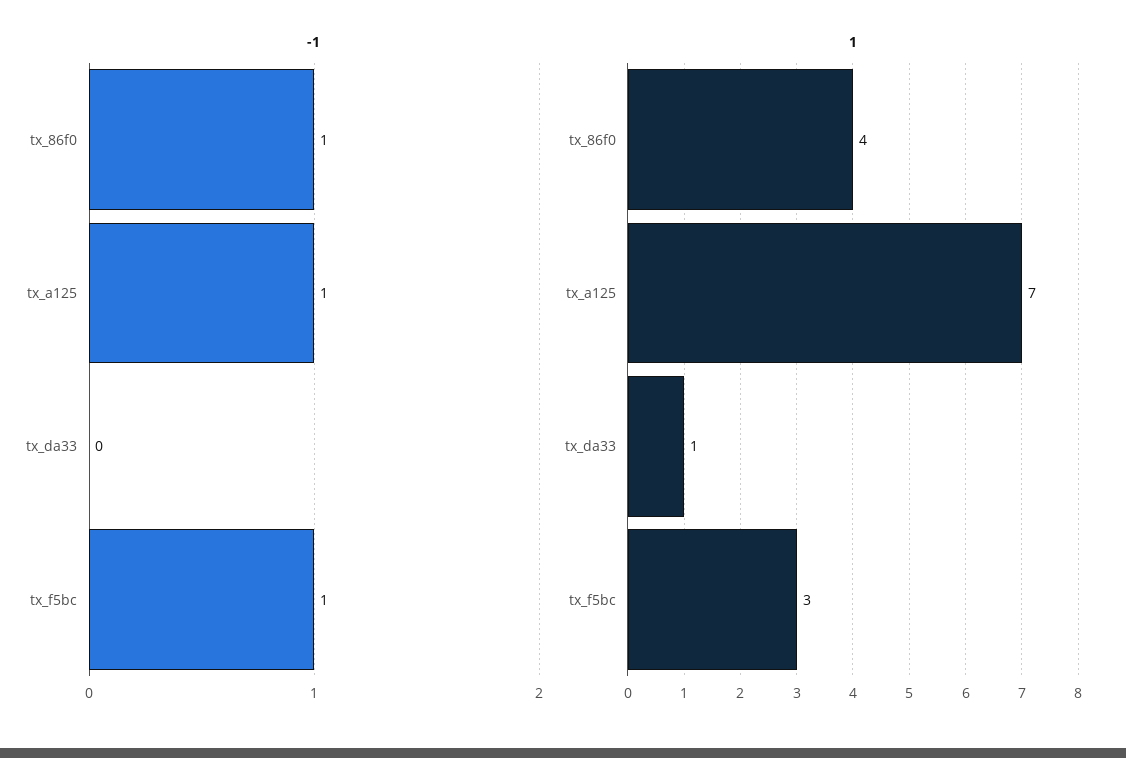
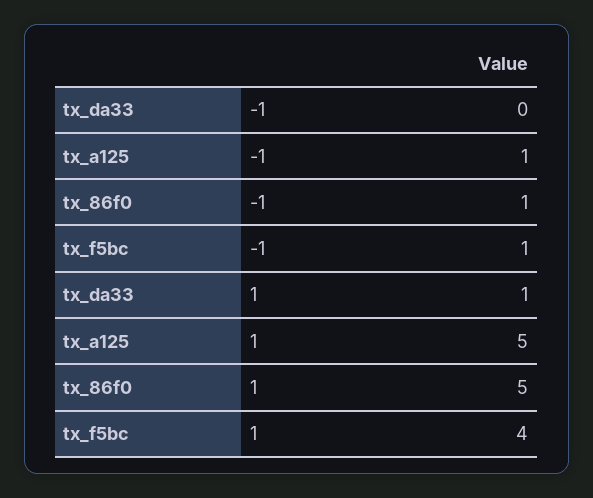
1, tx_86f0: 4 -> 5
1, tx_a125: 7 -> 5
1, tx_f5bc: 3 -> 4

